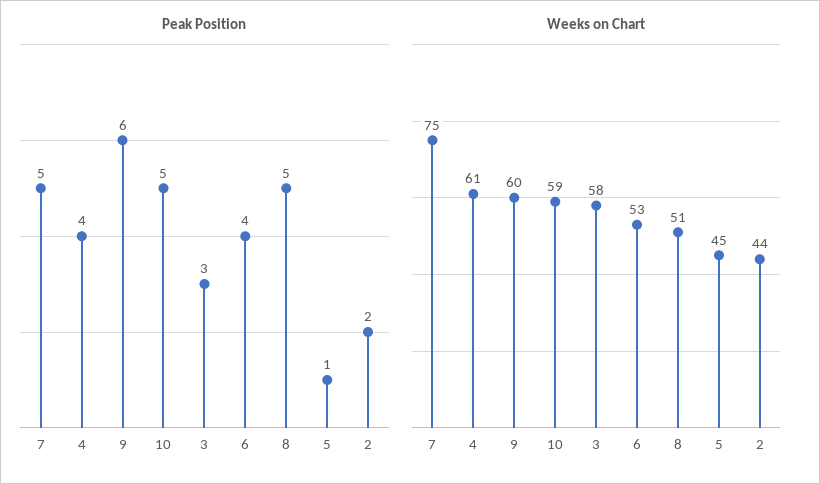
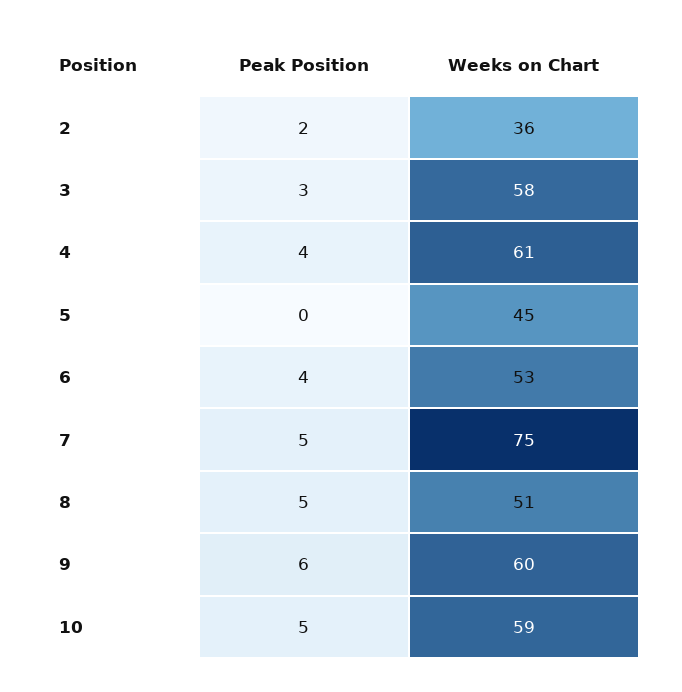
Peak Position, 5: 1 -> 0
Weeks on Chart, 2: 44 -> 36

